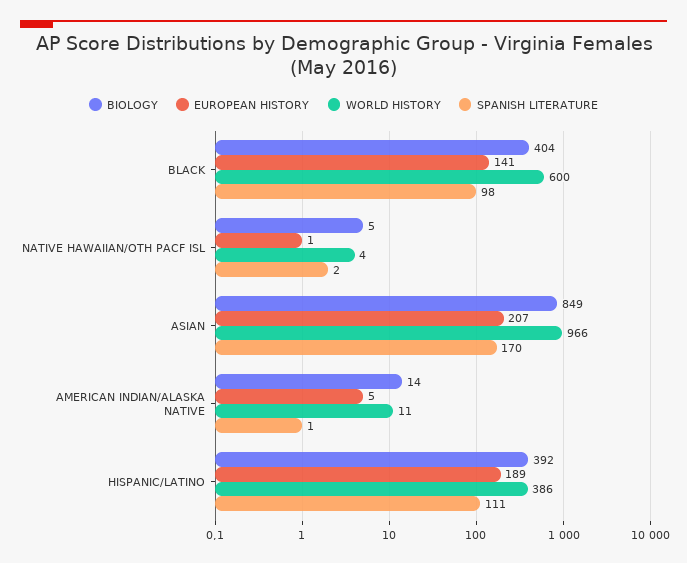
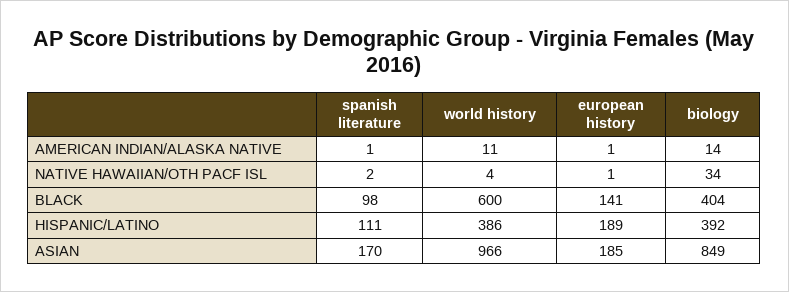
BIOLOGY, NATIVE HAWAIIAN/OTH PACF ISL: 5 -> 34
EUROPEAN HISTORY, ASIAN: 207 -> 185
EUROPEAN HISTORY, AMERICAN INDIAN/ALASKA NATIVE: 5 -> 1

